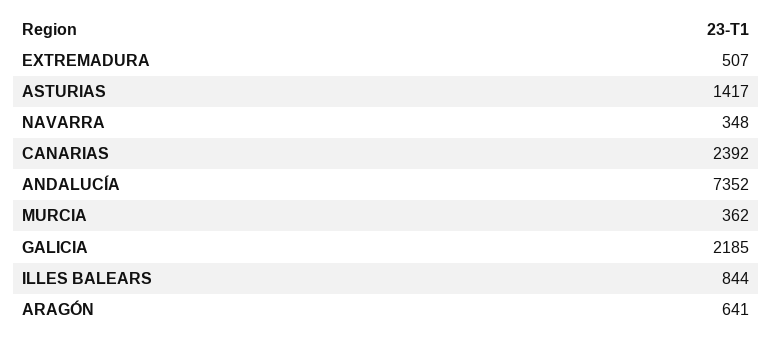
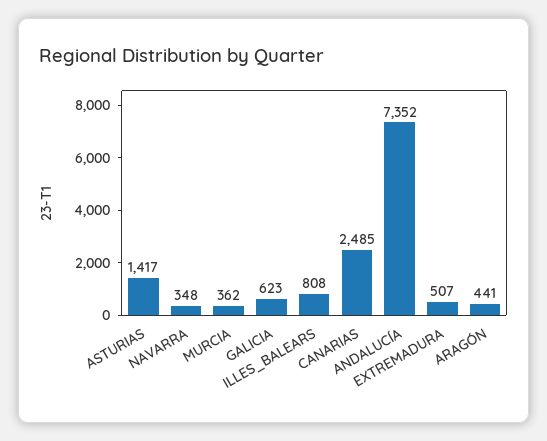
CANARIAS: 2392 -> 2485
GALICIA: 2185 -> 623
ILLES BALEARS: 844 -> 808
ARAGÓN: 641 -> 441

